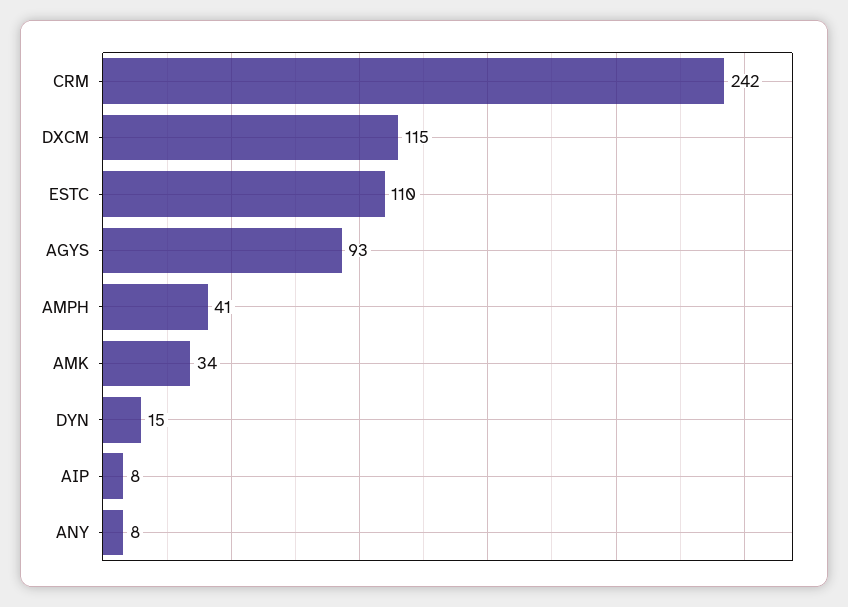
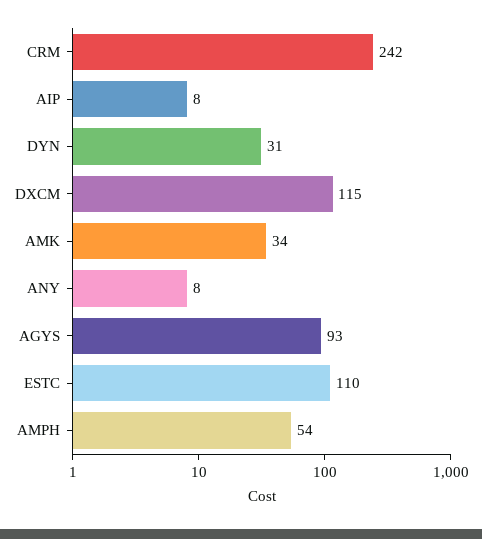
AMPH: 41 -> 54
DYN: 15 -> 31

